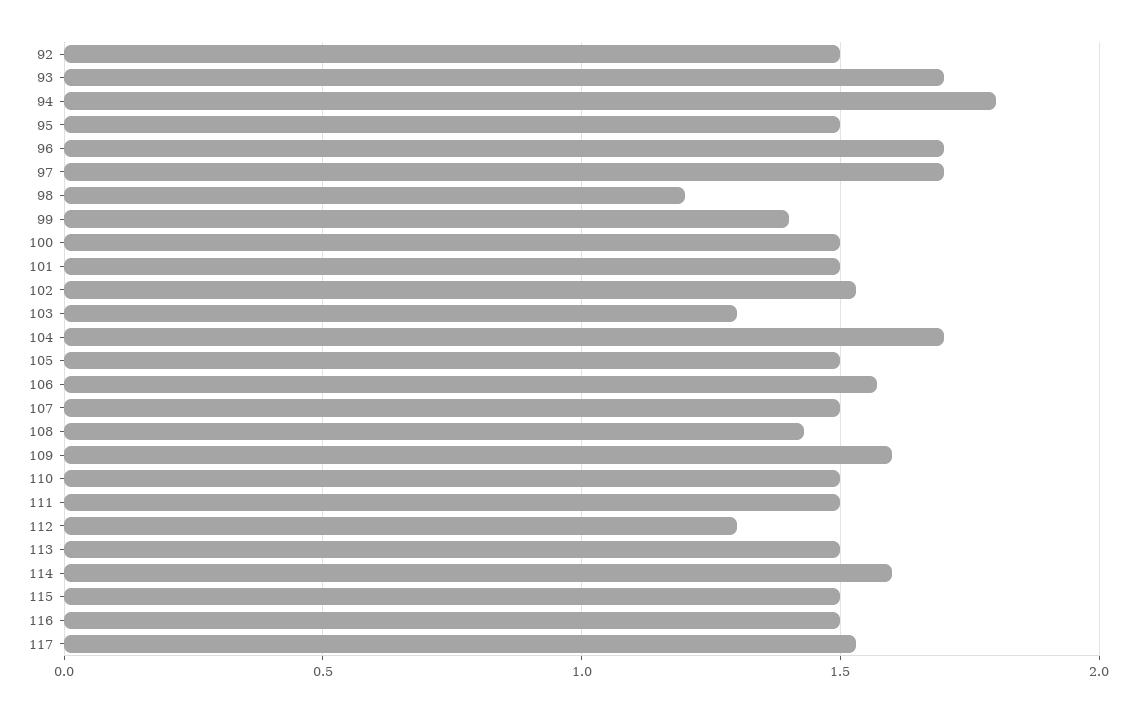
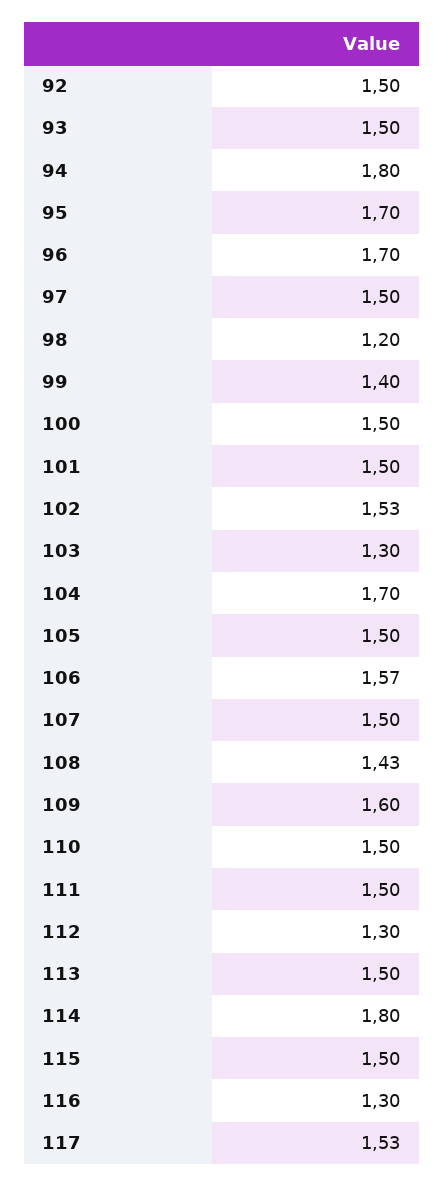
93: 1.7 -> 1.5
95: 1.5 -> 1.7
97: 1.7 -> 1.5
114: 1.6 -> 1.8
116: 1.5 -> 1.3

